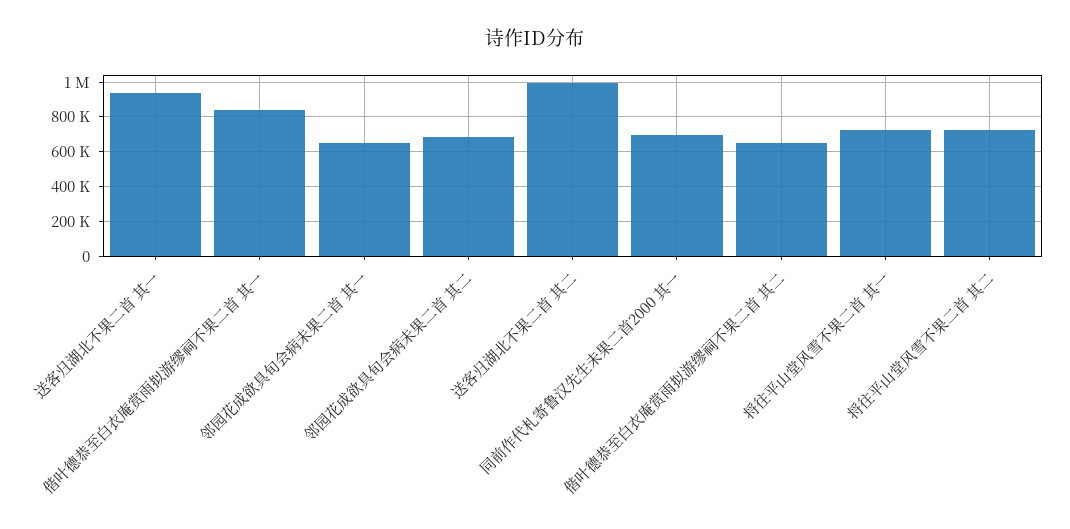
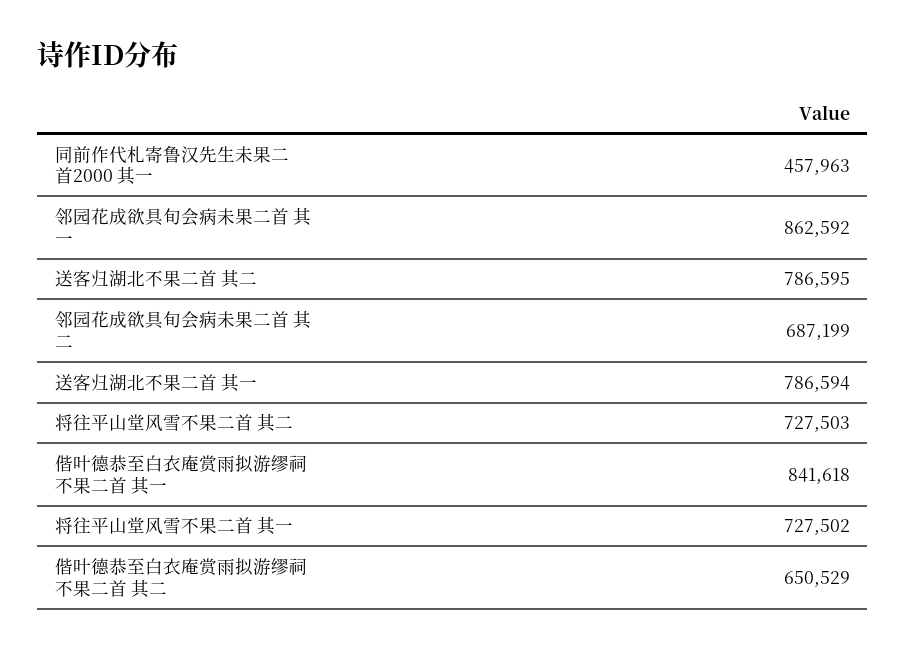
送客归湖北不果二首 其一: 950000 -> 786594
邻园花成欲具旬会病未果二首 其一: 650000 -> 862592
送客归湖北不果二首 其二: 1000000 -> 786595
同前作代札寄鲁汉先生未果二首2000 其一: 700000 -> 457963

